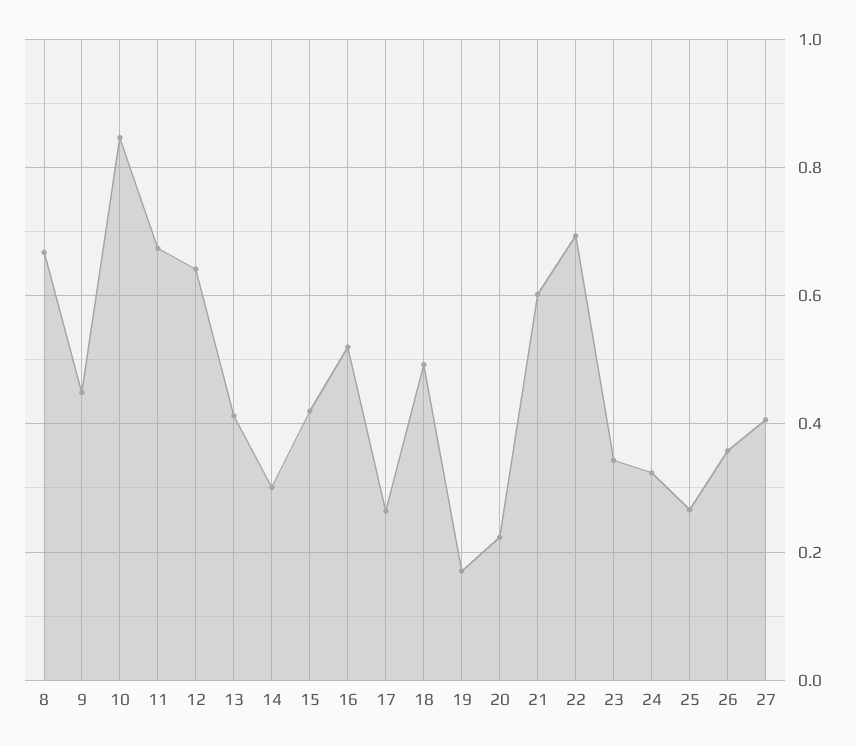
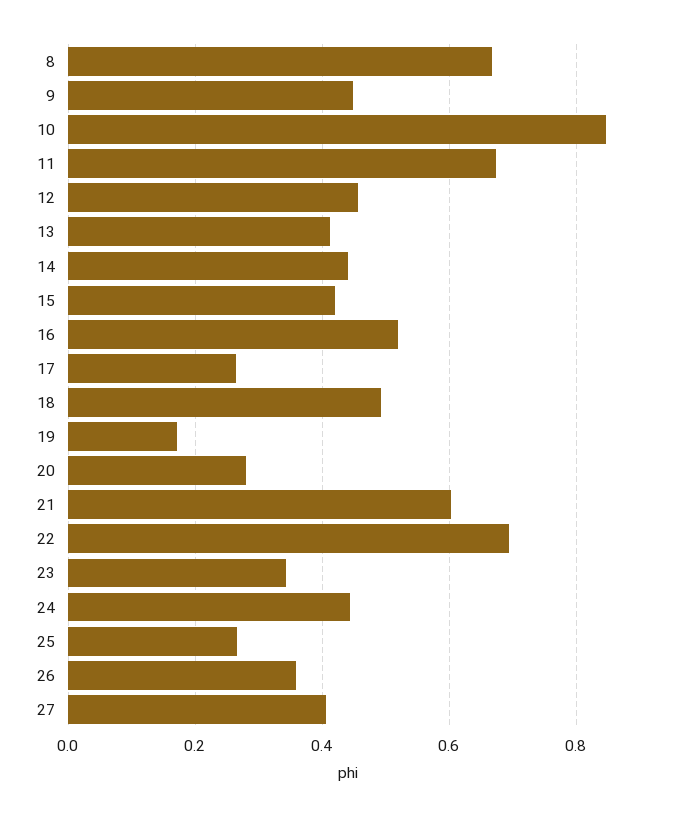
12: 0.64 -> 0.46
14: 0.3 -> 0.44
20: 0.22 -> 0.28
24: 0.32 -> 0.44

